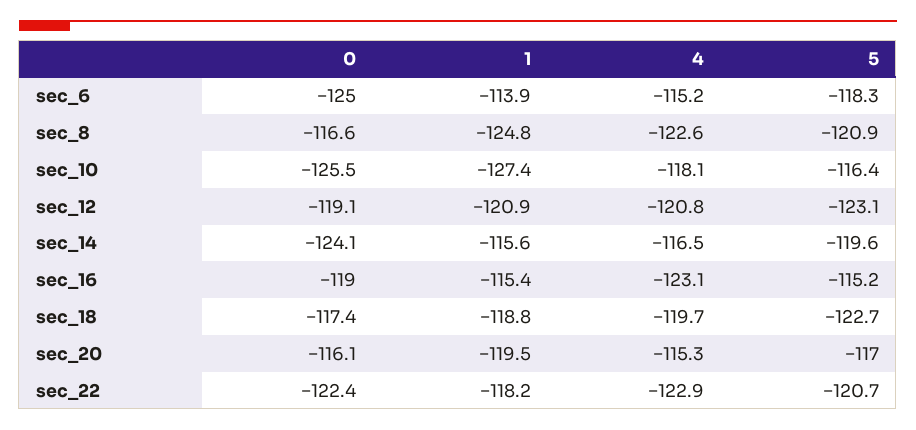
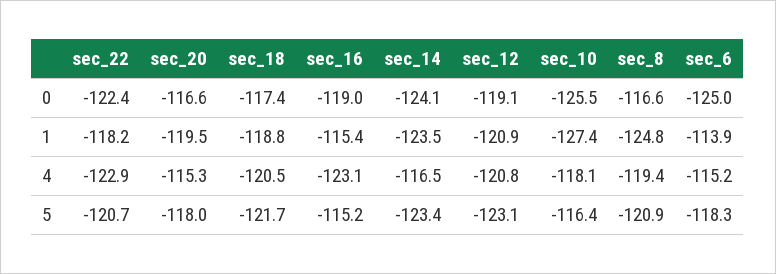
4, sec_8: -122.6 -> -119.4
1, sec_14: -115.6 -> -123.5
5, sec_14: -119.6 -> -123.4
4, sec_18: -119.7 -> -120.5
5, sec_18: -122.7 -> -121.7
0, sec_20: -116.1 -> -116.6
5, sec_20: -117 -> -118

